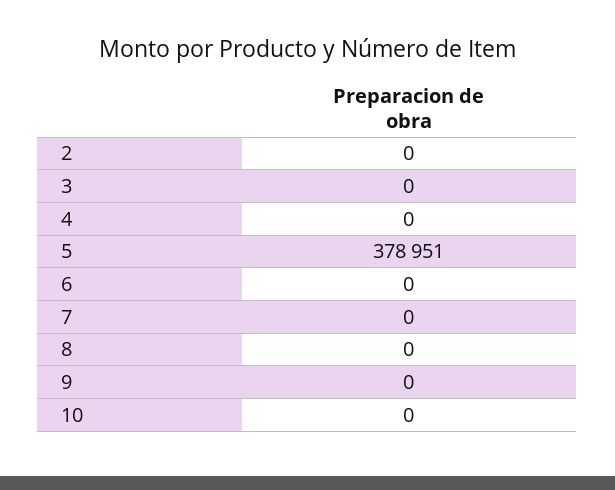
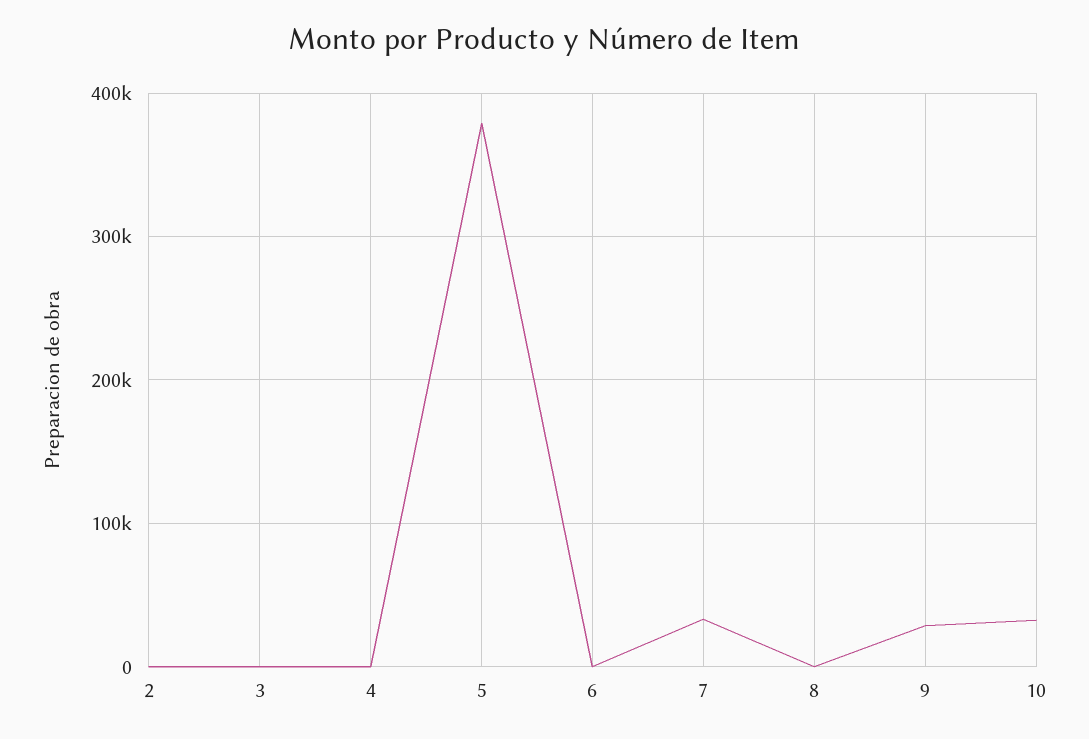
7: 0 -> 30000
9: 0 -> 30000
10: 0 -> 30000

